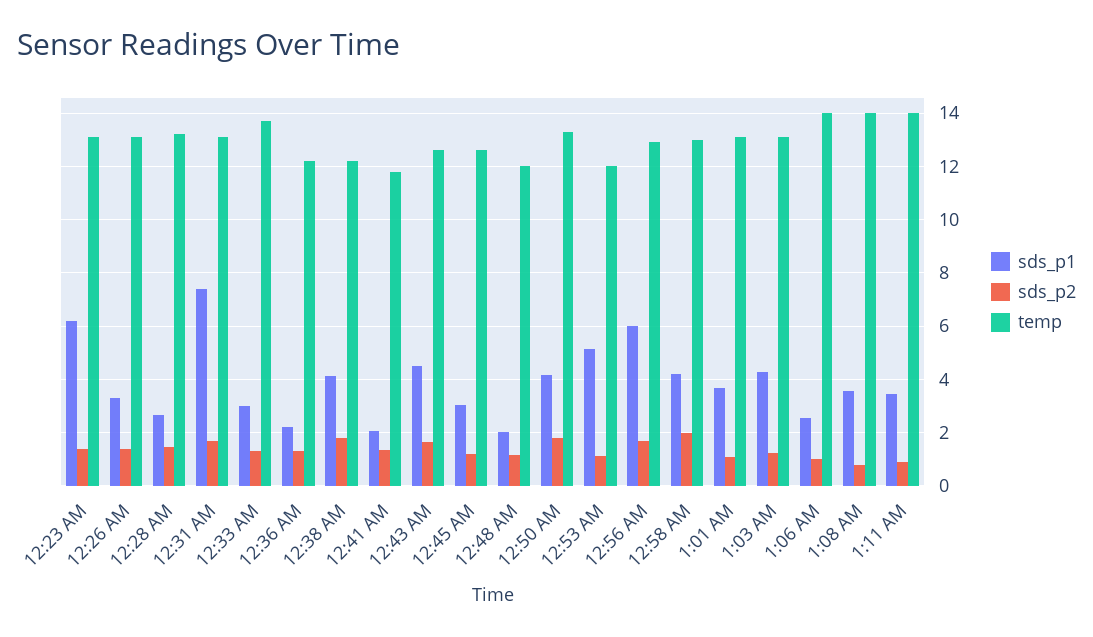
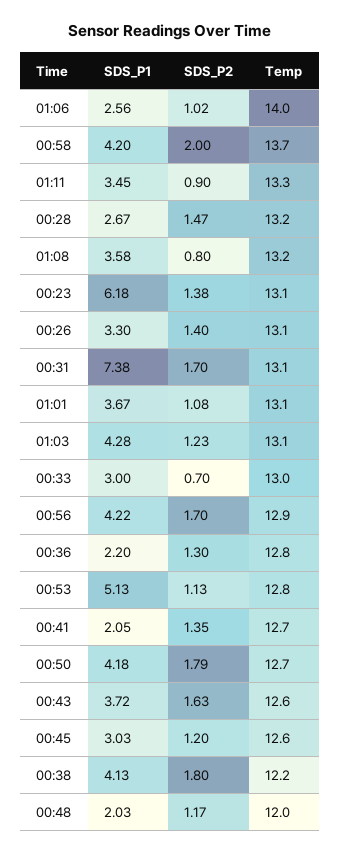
sds_p2, 12:33 AM: 1.25 -> 0.7
temp, 12:33 AM: 13.75 -> 13
temp, 12:36 AM: 12.25 -> 12.8
temp, 12:41 AM: 11.75 -> 12.7
sds_p1, 12:43 AM: 4.5 -> 3.72
temp, 12:50 AM: 13.25 -> 12.7
temp, 12:53 AM: 12 -> 12.8
sds_p1, 12:56 AM: 6 -> 4.22
temp, 12:58 AM: 13 -> 13.7
temp, 1:08 AM: 14 -> 13.2
temp, 1:11 AM: 14 -> 13.3

